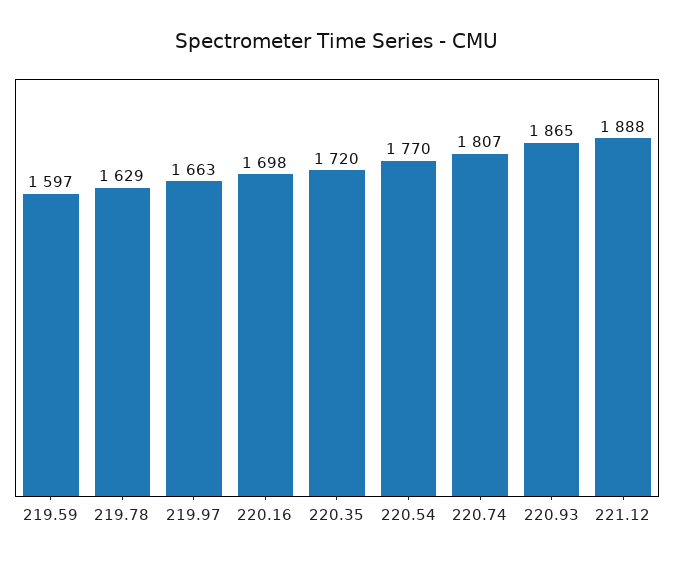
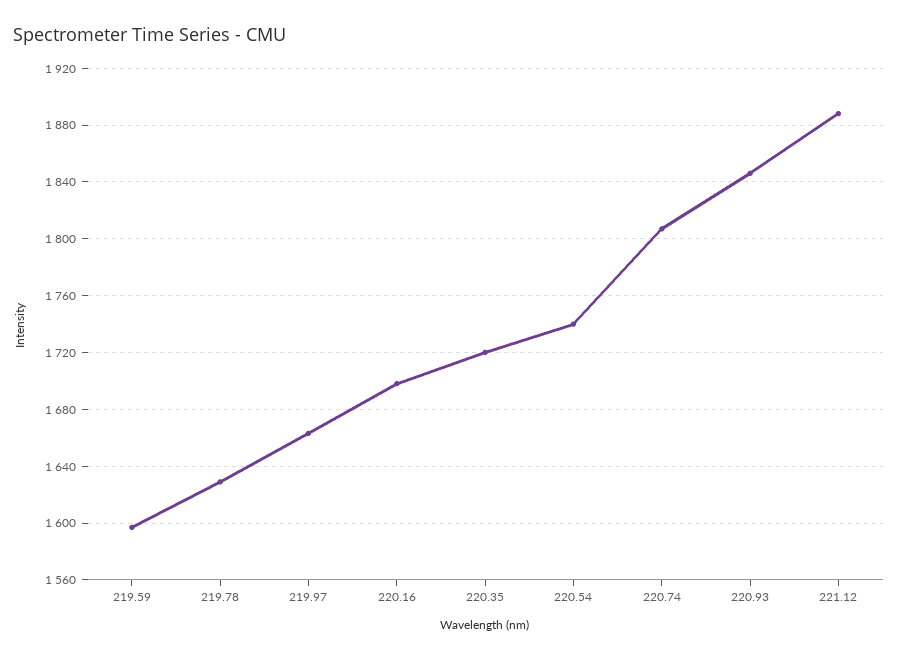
220.54: 1770 -> 1740
220.93: 1865 -> 1845

